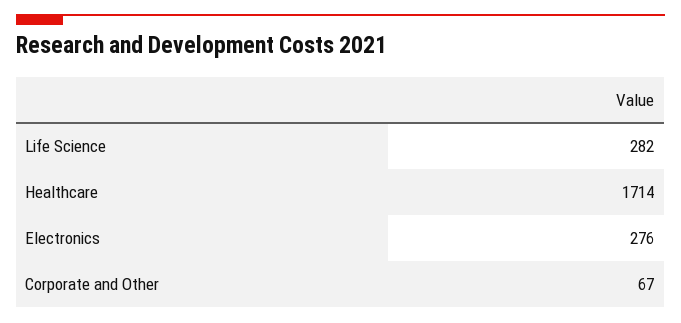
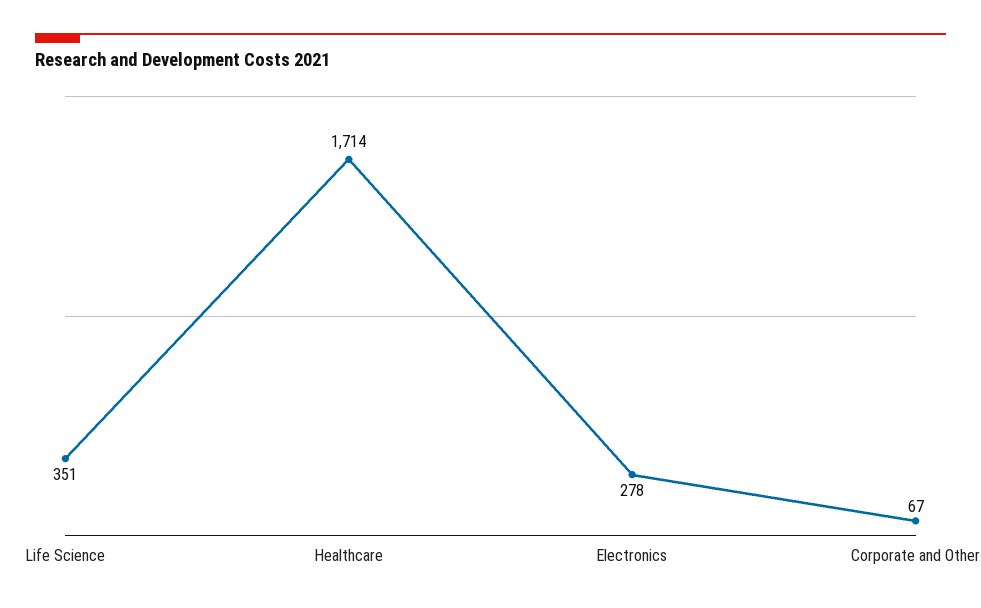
Life Science: 282 -> 351
Electronics: 276 -> 278

